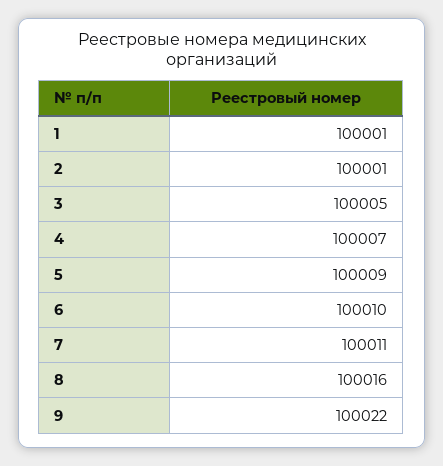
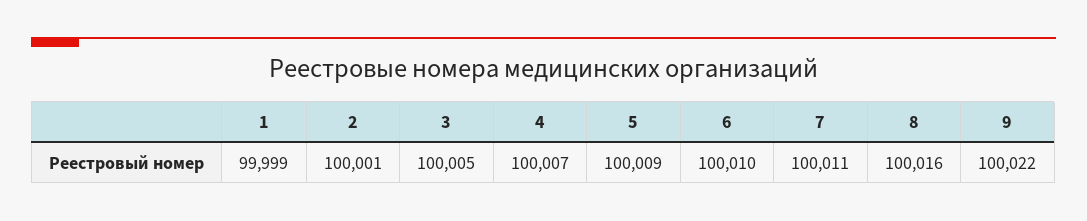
1: 100001 -> 99999

